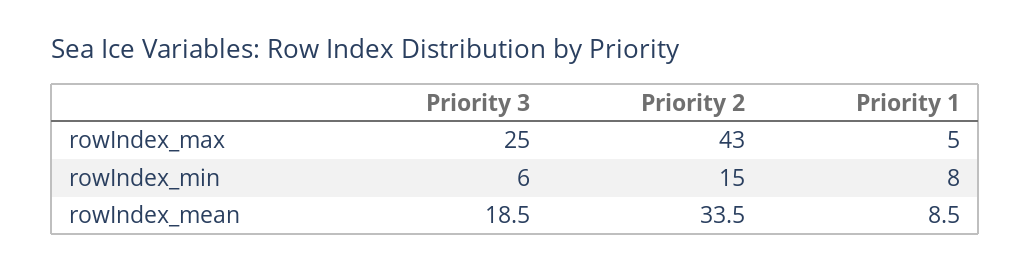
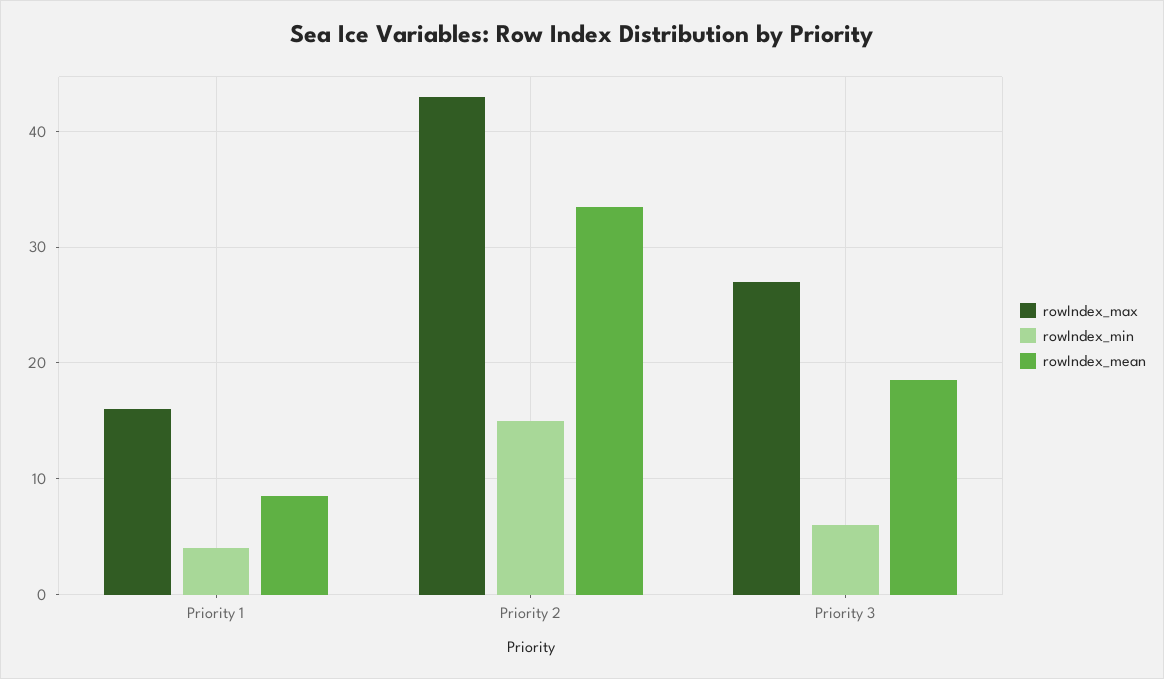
rowIndex_max, Priority 3: 25 -> 27
rowIndex_max, Priority 1: 5 -> 16
rowIndex_min, Priority 1: 8 -> 4

